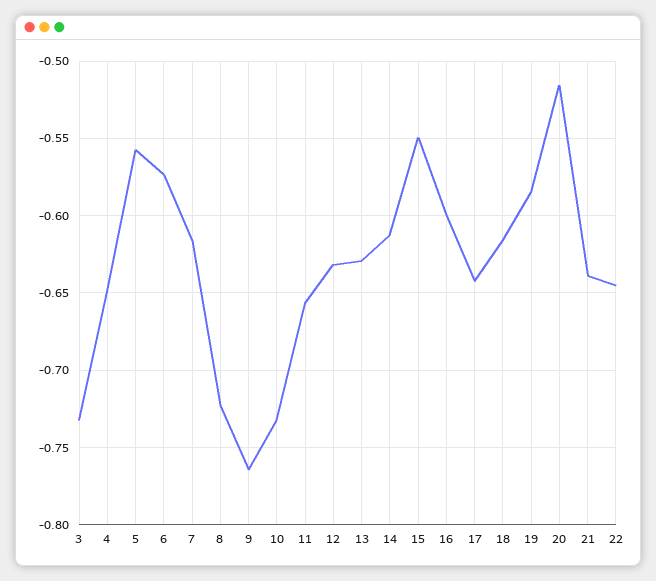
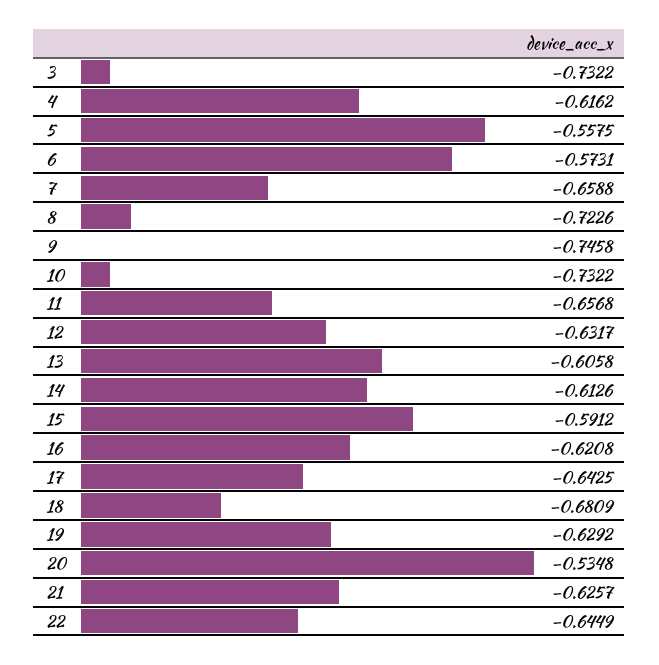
4: -0.65 -> -0.6162
7: -0.615 -> -0.6588
9: -0.765 -> -0.7458
13: -0.63 -> -0.6058
15: -0.55 -> -0.5912
16: -0.6 -> -0.6208
18: -0.615 -> -0.6809
19: -0.585 -> -0.6292
20: -0.515 -> -0.5348
21: -0.64 -> -0.6257

